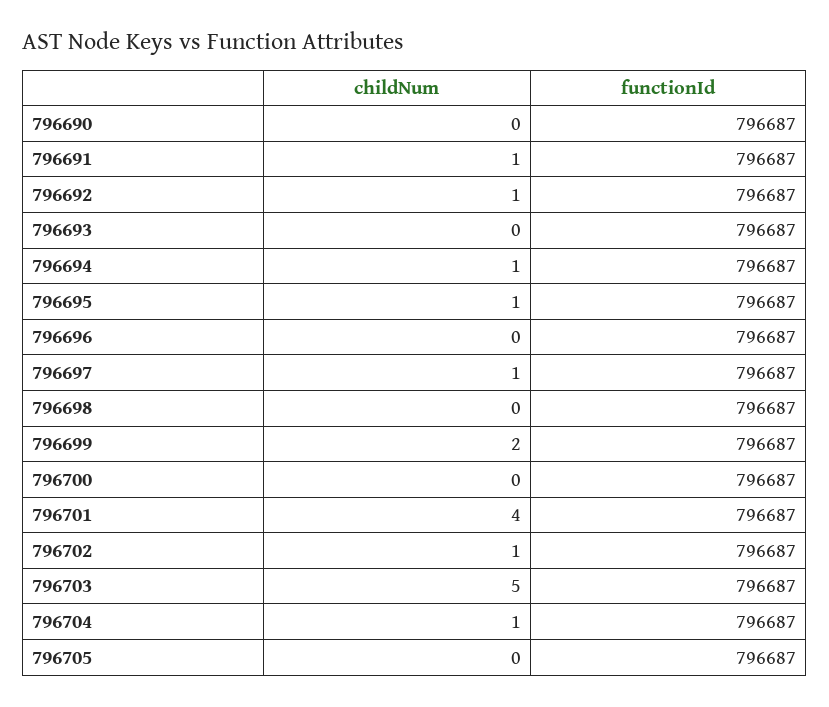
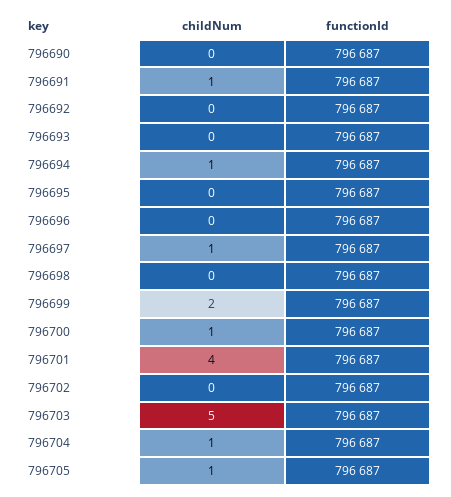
childNum, 796692: 1 -> 0
childNum, 796695: 1 -> 0
childNum, 796700: 0 -> 1
childNum, 796702: 1 -> 0
childNum, 796705: 0 -> 1

